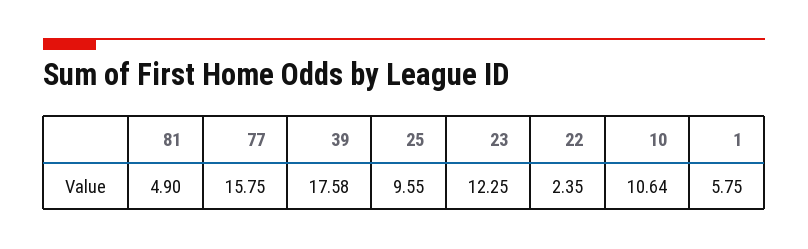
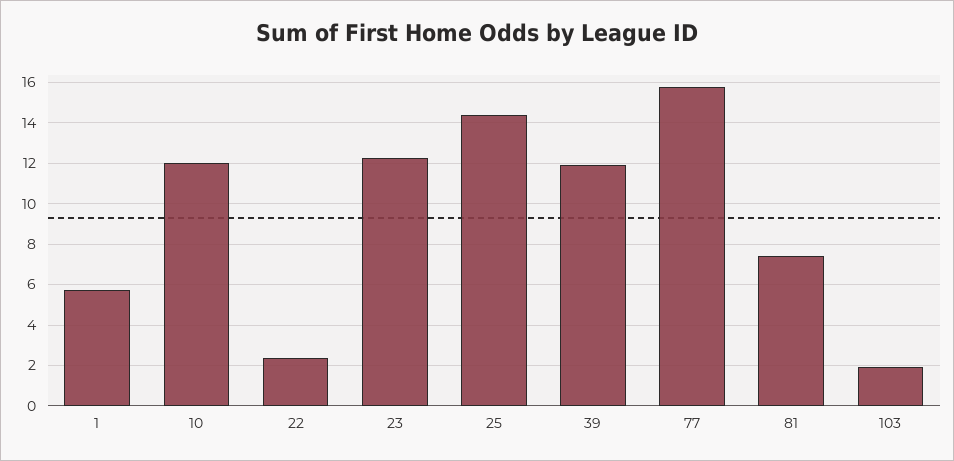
81: 4.9 -> 7.5
39: 17.58 -> 12
25: 9.55 -> 14.5
10: 10.64 -> 12
103: none -> 2

